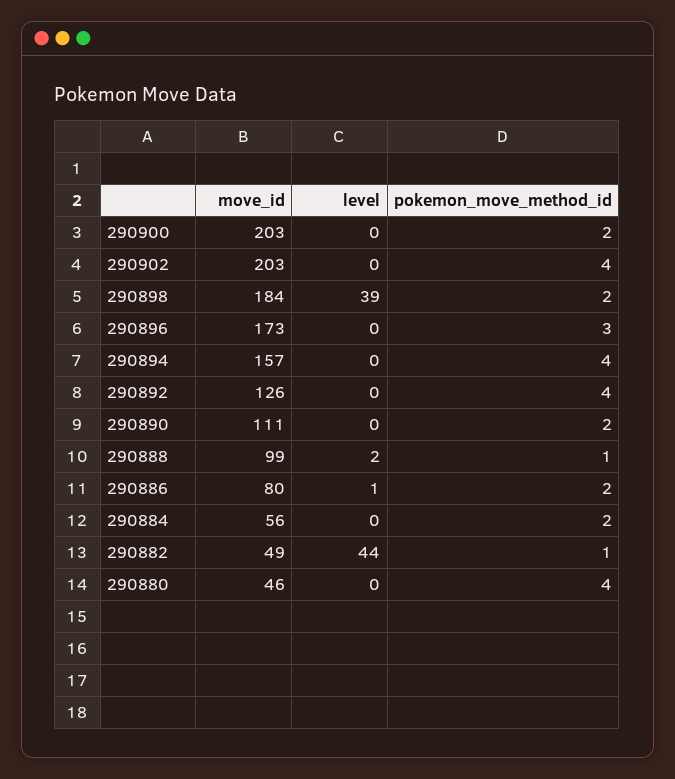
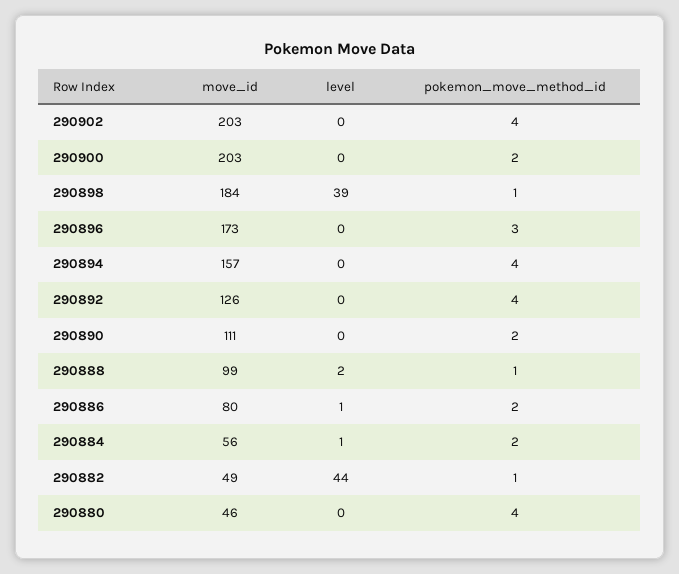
pokemon_move_method_id, 290898: 2 -> 1
level, 290884: 0 -> 1

